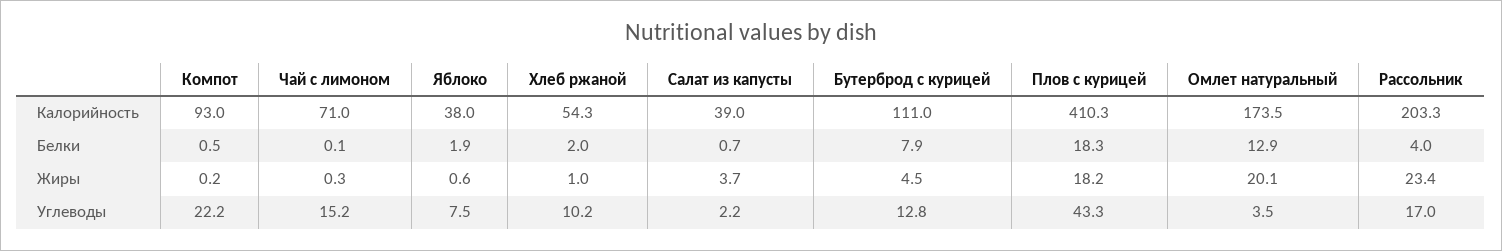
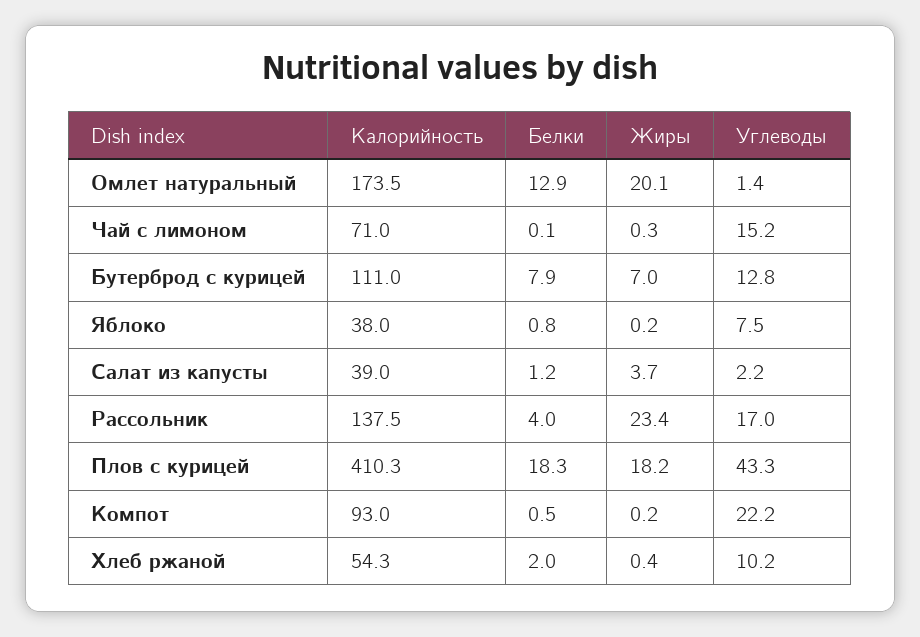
Рассольник, Калорийность: 203.3 -> 137.5
Яблоко, Белки: 1.9 -> 0.8
Салат из капусты, Белки: 0.7 -> 1.2
Яблоко, Жиры: 0.6 -> 0.2
Хлеб ржаной, Жиры: 1 -> 0.4
Бутерброд с курицей, Жиры: 4.5 -> 7
Омлет натуральный, Углеводы: 3.5 -> 1.4

